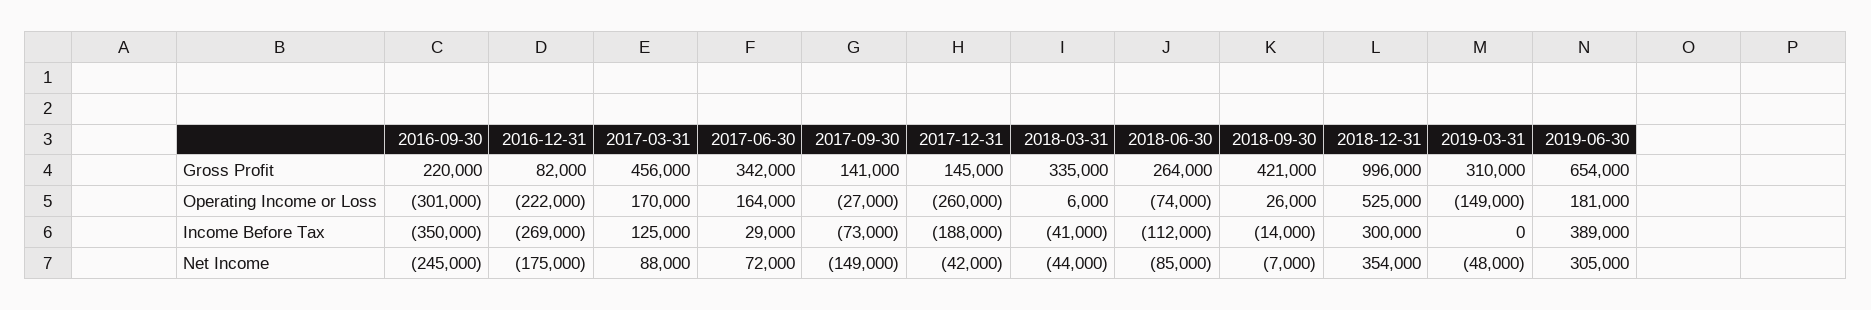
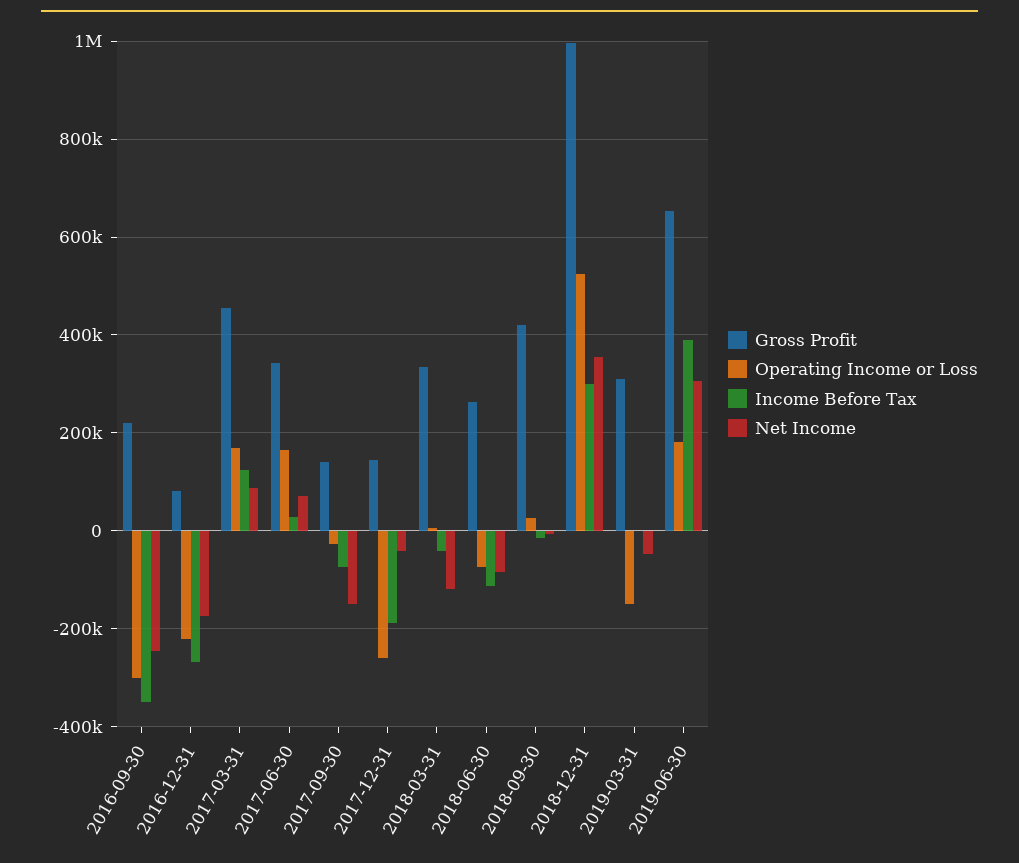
Net Income, 2018-03-31: -44000 -> -120000

